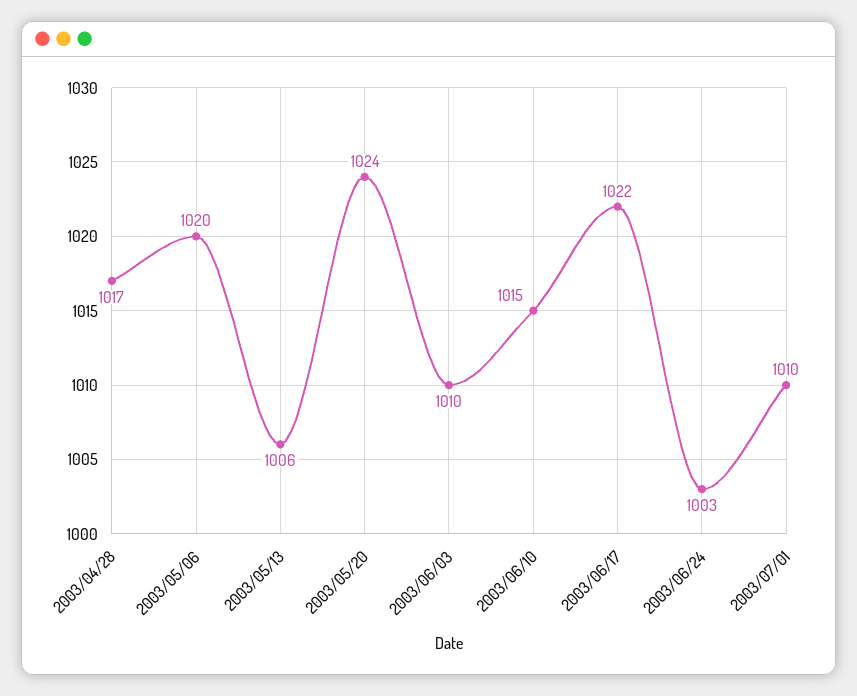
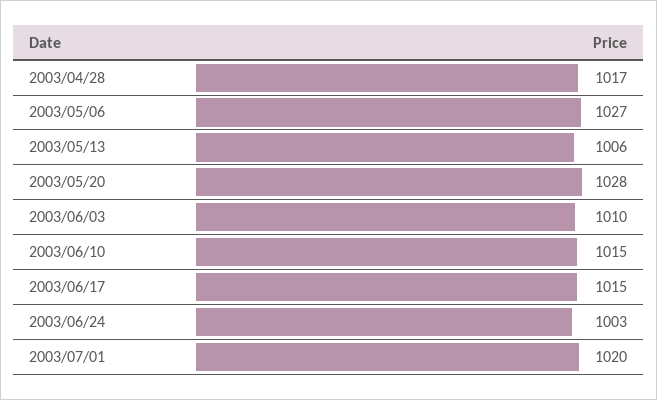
2003/05/06: 1020 -> 1027
2003/05/20: 1024 -> 1028
2003/06/17: 1022 -> 1015
2003/07/01: 1010 -> 1020

